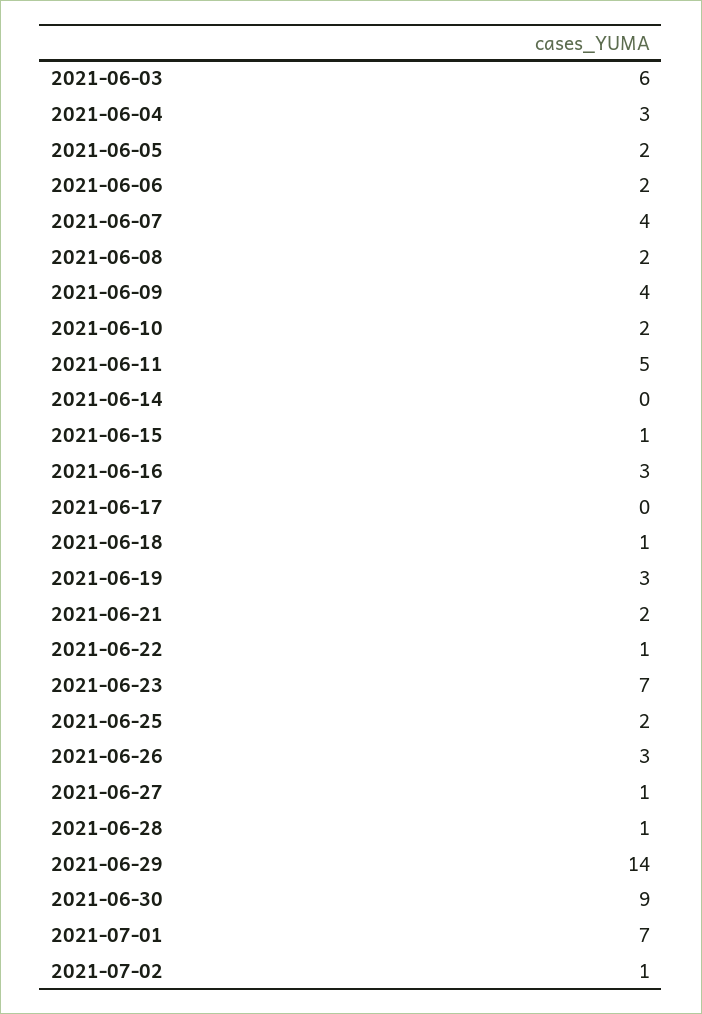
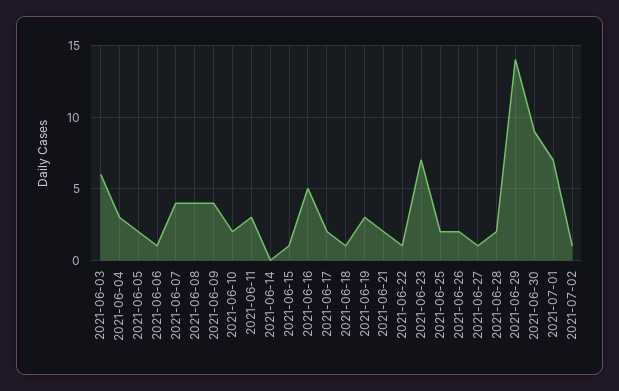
2021-06-06: 2 -> 1
2021-06-08: 2 -> 4
2021-06-11: 5 -> 3
2021-06-16: 3 -> 5
2021-06-17: 0 -> 2
2021-06-26: 3 -> 2
2021-06-28: 1 -> 2

